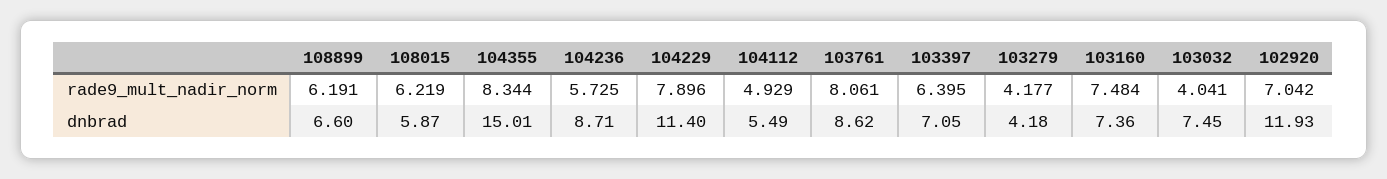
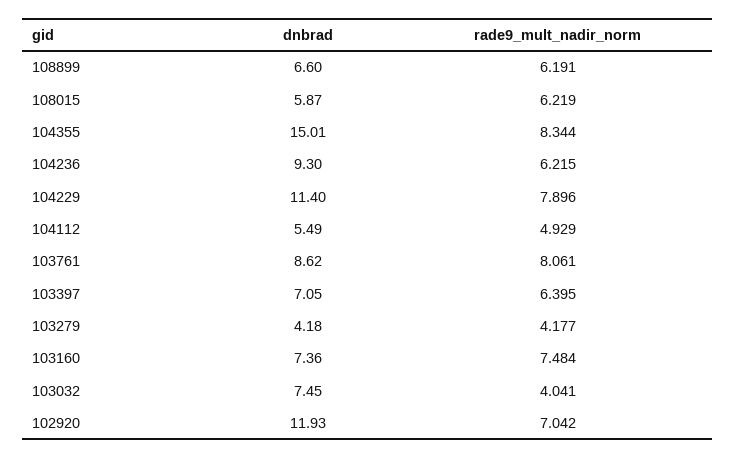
104236, rade9_mult_nadir_norm: 5.725 -> 6.215
104236, dnbrad: 8.71 -> 9.3

